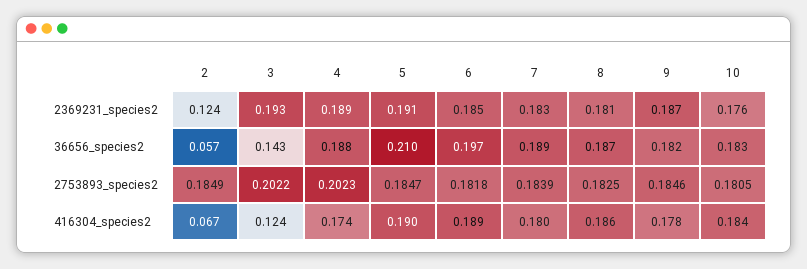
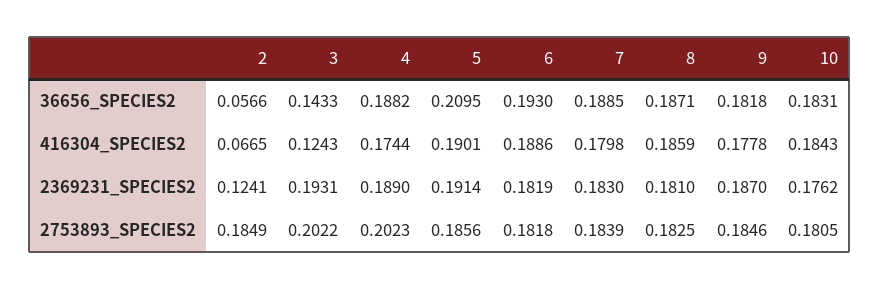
6, 2369231_species2: 0.185 -> 0.1819
6, 36656_species2: 0.197 -> 0.193
5, 2753893_species2: 0.1847 -> 0.1856

